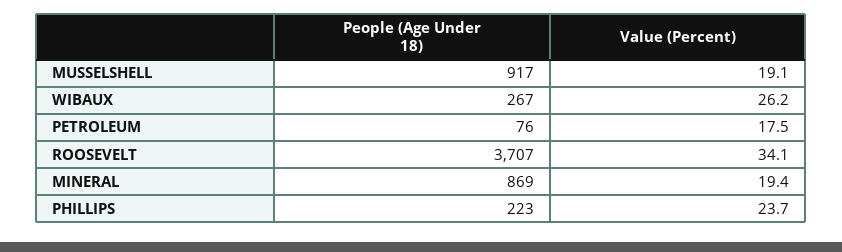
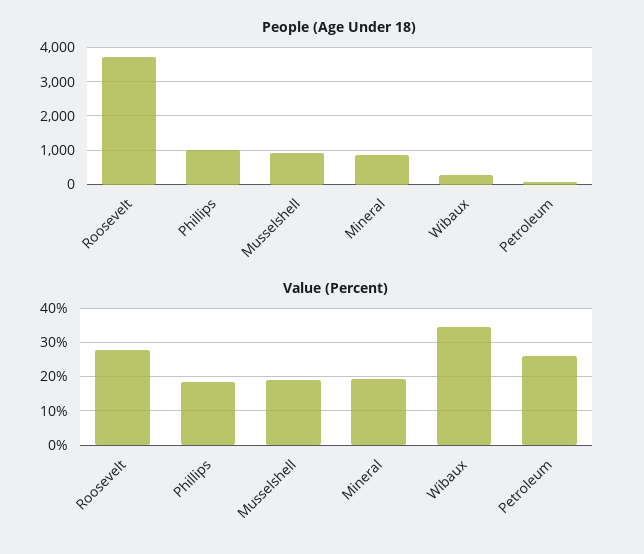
Value (Percent), WIBAUX: 26.2 -> 34
Value (Percent), PETROLEUM: 17.5 -> 26
Value (Percent), ROOSEVELT: 34.1 -> 28
People (Age Under 18), PHILLIPS: 223 -> 1000
Value (Percent), PHILLIPS: 23.7 -> 18

